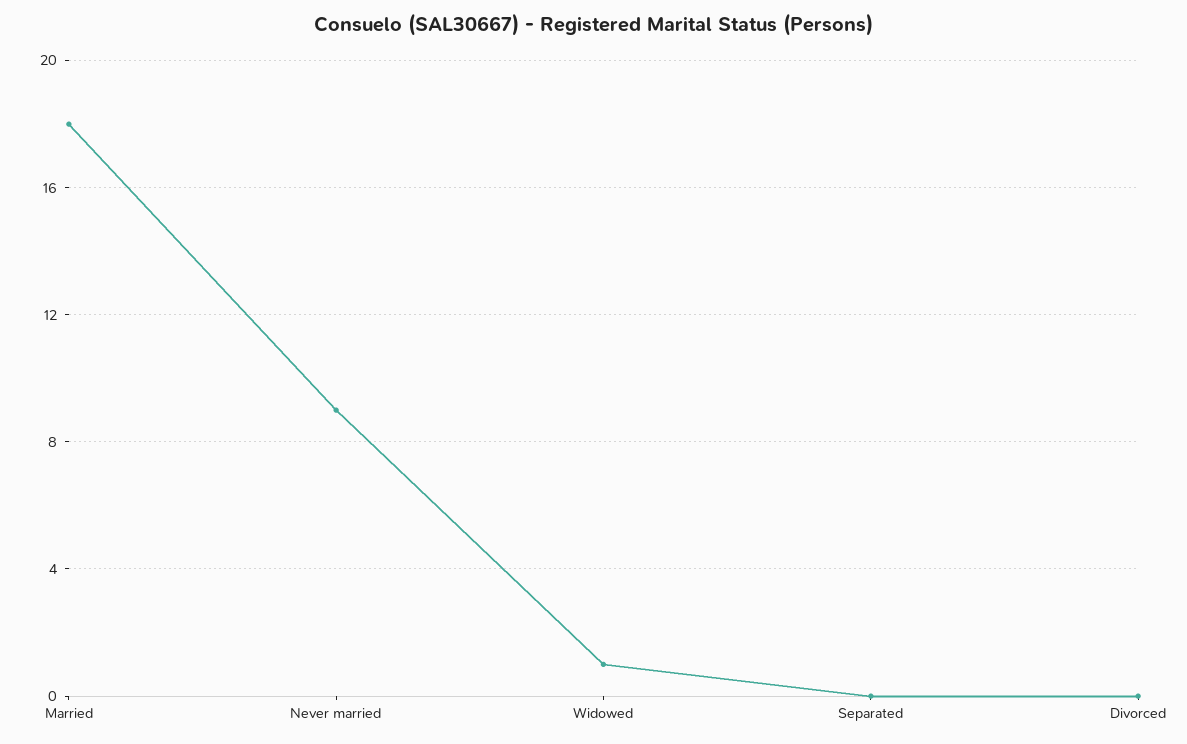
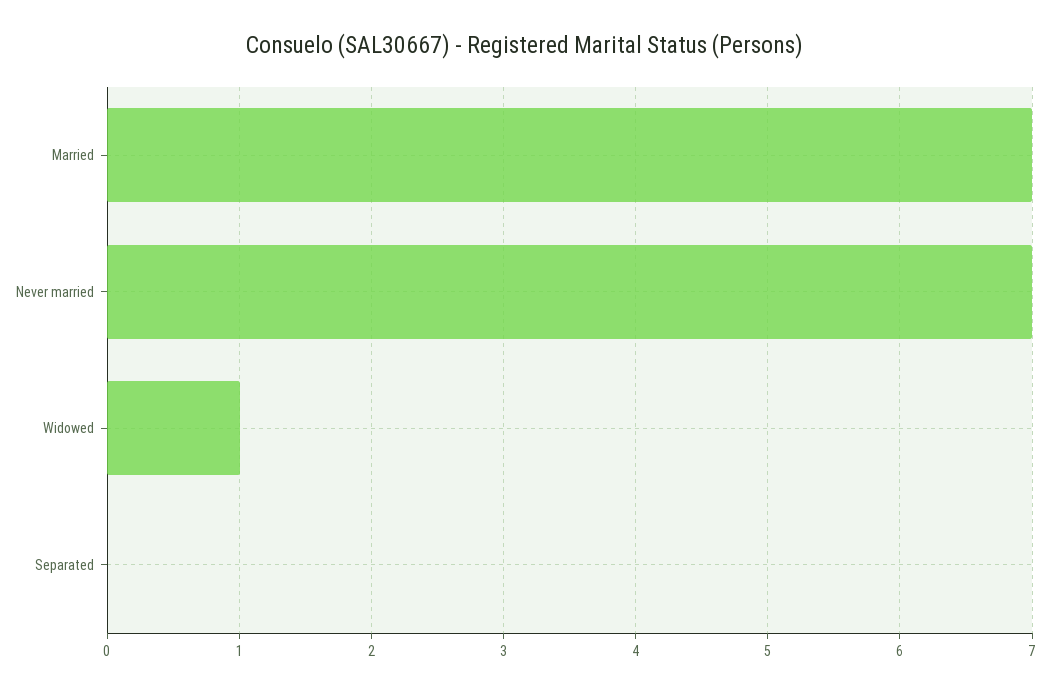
Married: 18 -> 7
Never married: 9 -> 7
Divorced: 0 -> none

